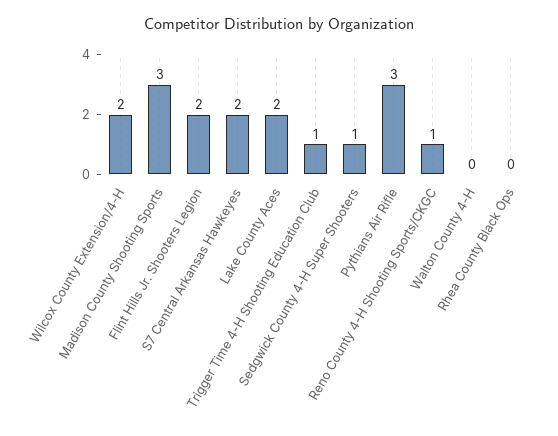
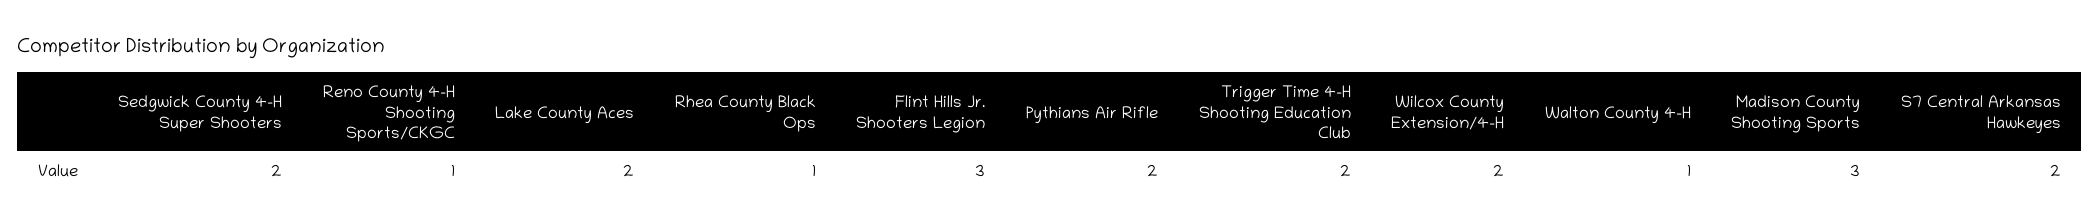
Flint Hills Jr. Shooters Legion: 2 -> 3
Trigger Time 4-H Shooting Education Club: 1 -> 2
Sedgwick County 4-H Super Shooters: 1 -> 2
Pythians Air Rifle: 3 -> 2
Walton County 4-H: 0 -> 1
Rhea County Black Ops: 0 -> 1

